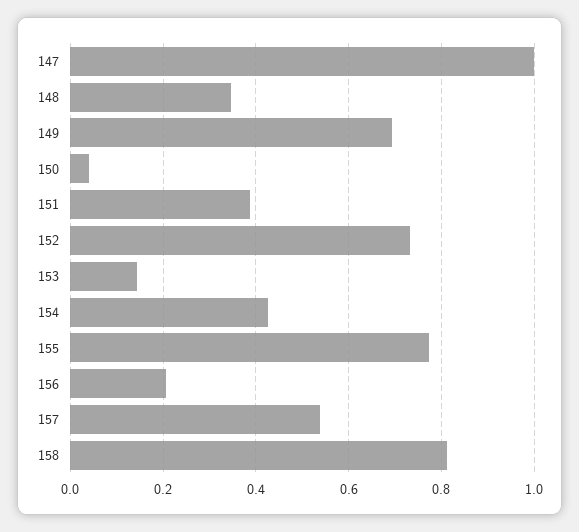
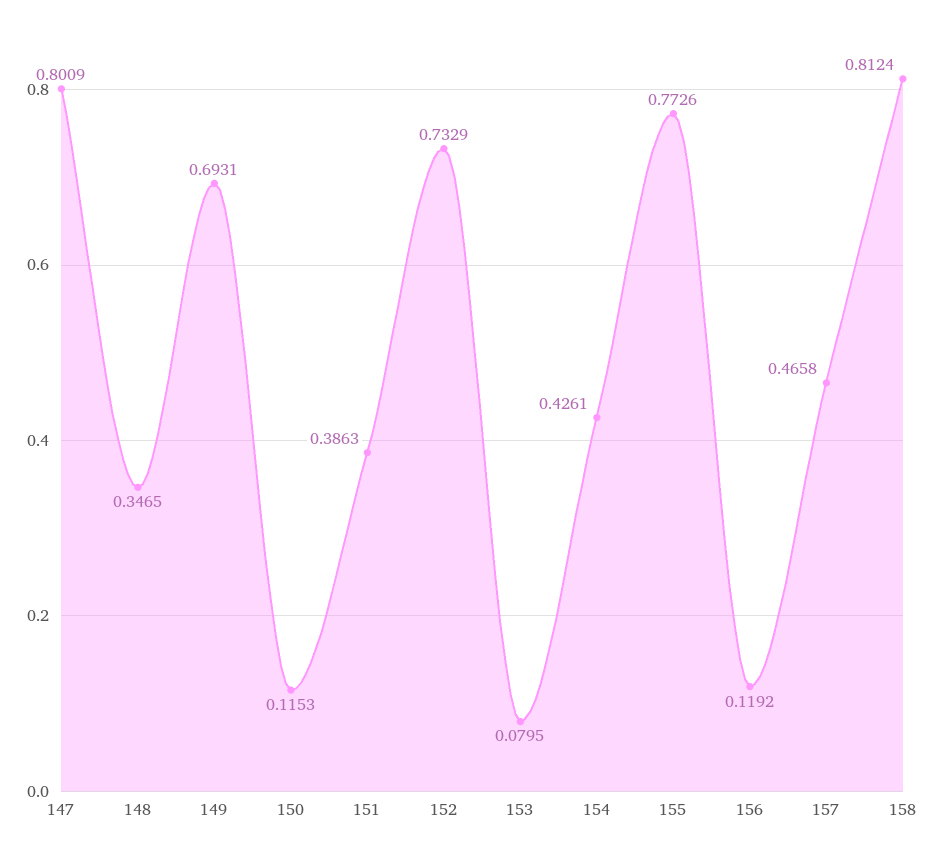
147: 1 -> 0.8009
150: 0.04 -> 0.1153
153: 0.14 -> 0.0795
156: 0.2 -> 0.1192
157: 0.54 -> 0.4658

